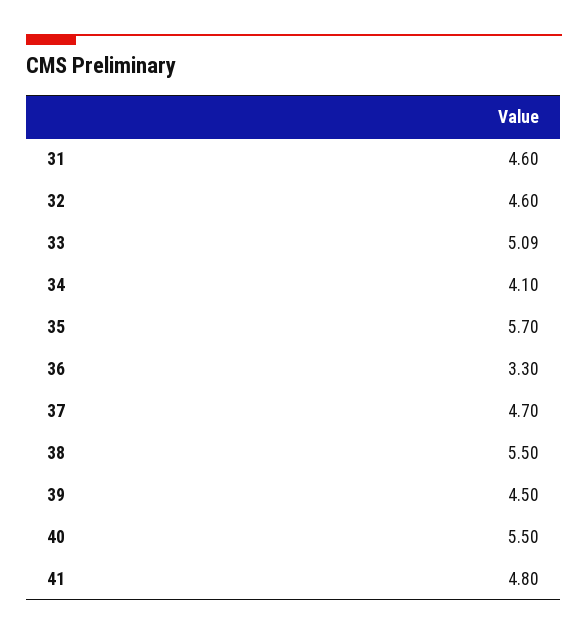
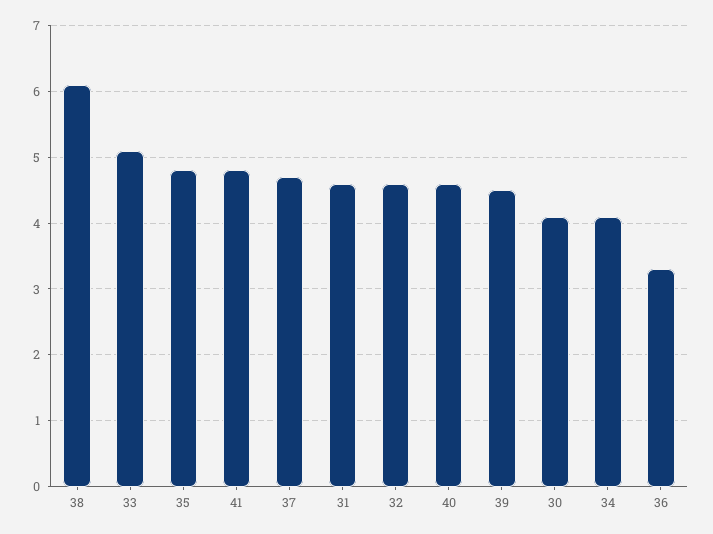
35: 5.7 -> 4.8
38: 5.5 -> 6.1
40: 5.5 -> 4.6
30: none -> 4.1

